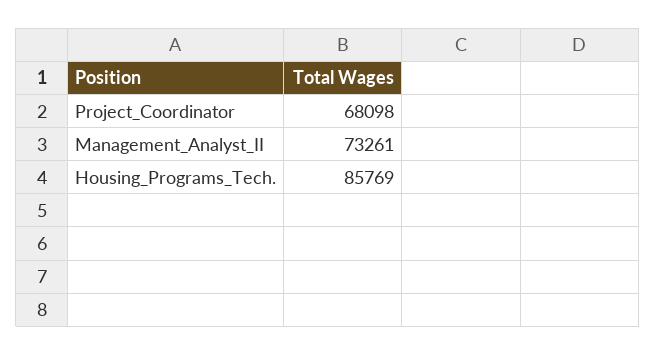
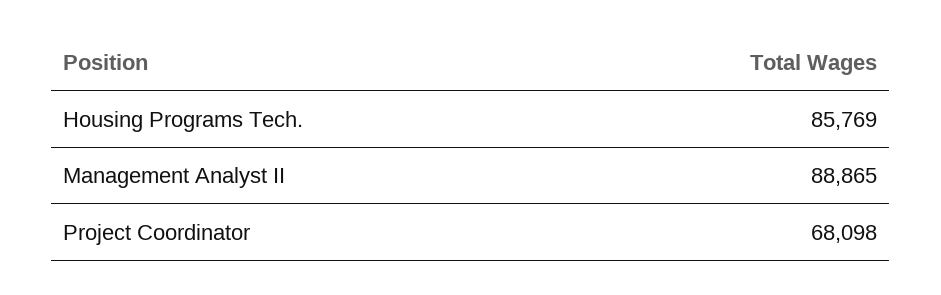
Management_Analyst_II: 73261 -> 88865

